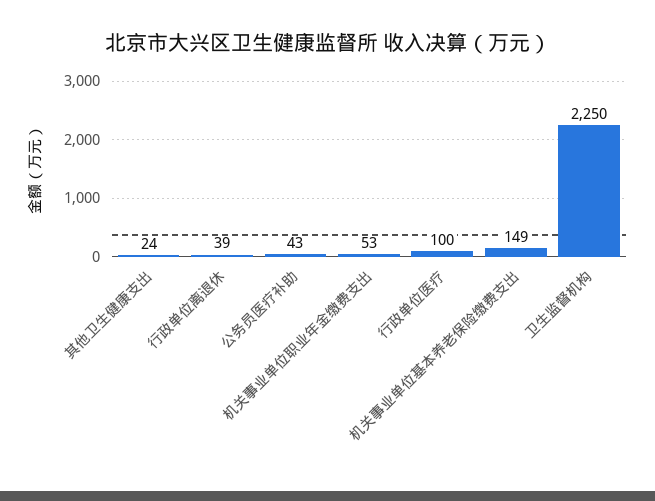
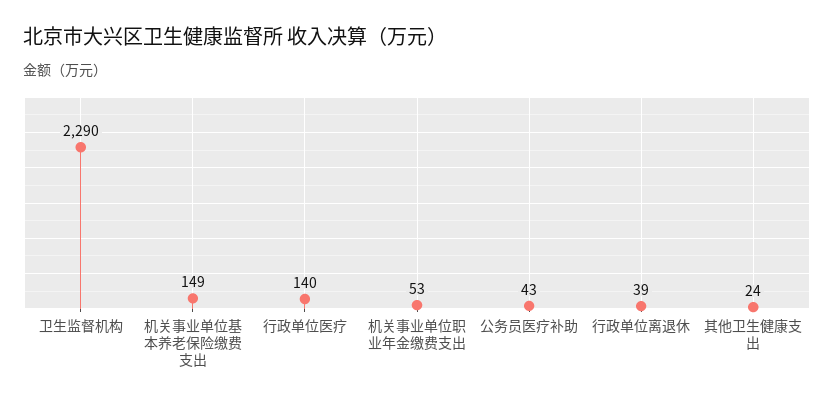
行政单位医疗: 100 -> 140
卫生监督机构: 2250 -> 2290

